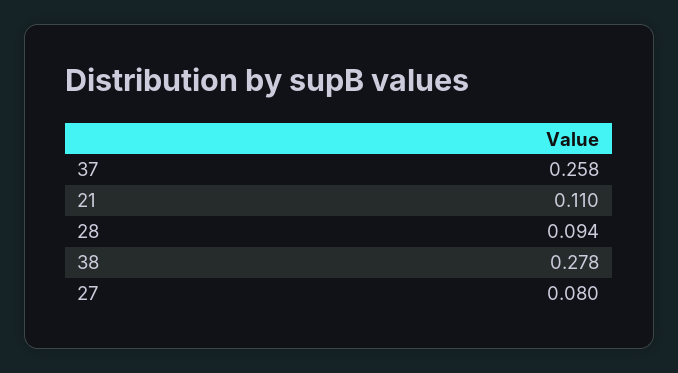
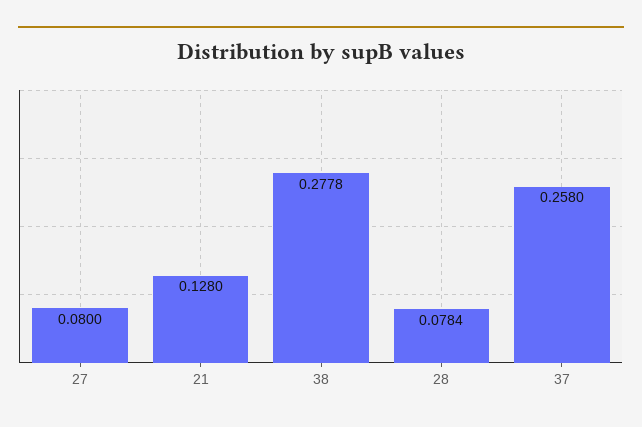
21: 0.11 -> 0.128
28: 0.094 -> 0.0784

